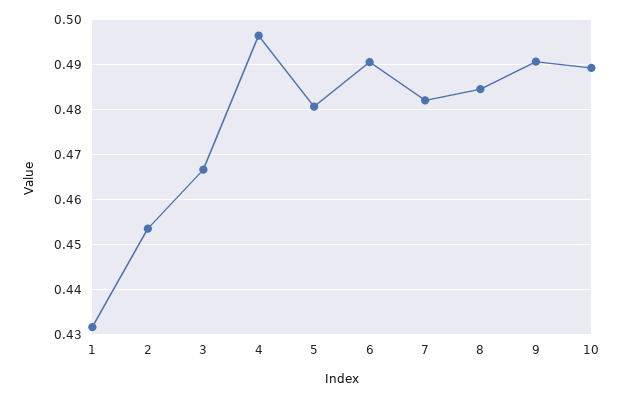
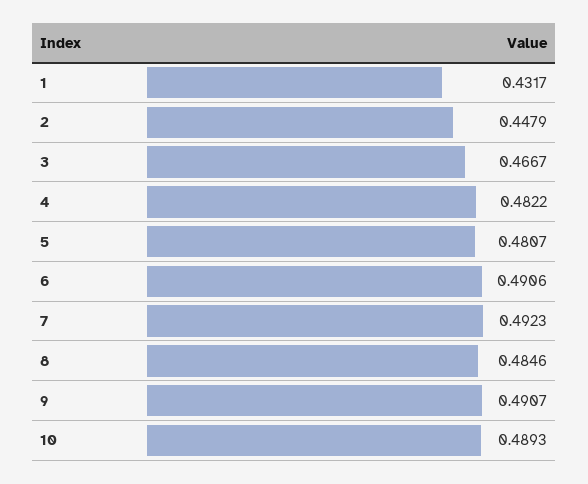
2: 0.454 -> 0.4479
4: 0.496 -> 0.4822
7: 0.482 -> 0.4923

